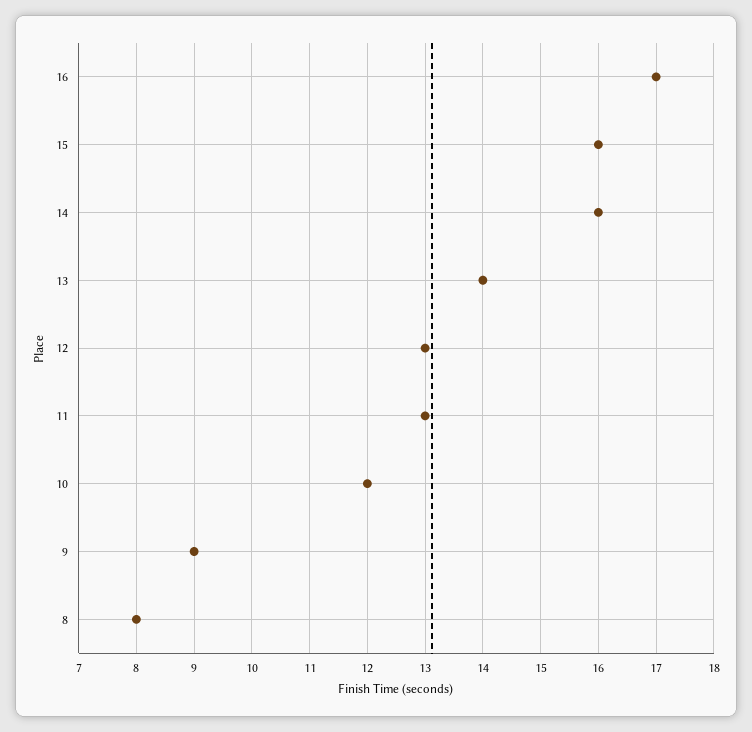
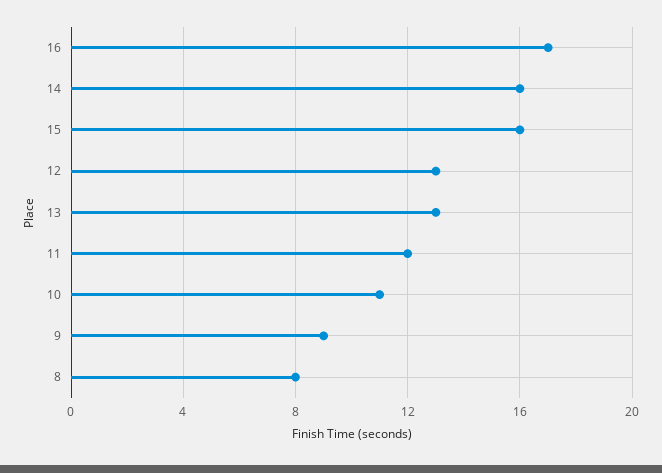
13: 14 -> 13
11: 13 -> 12
10: 12 -> 11

